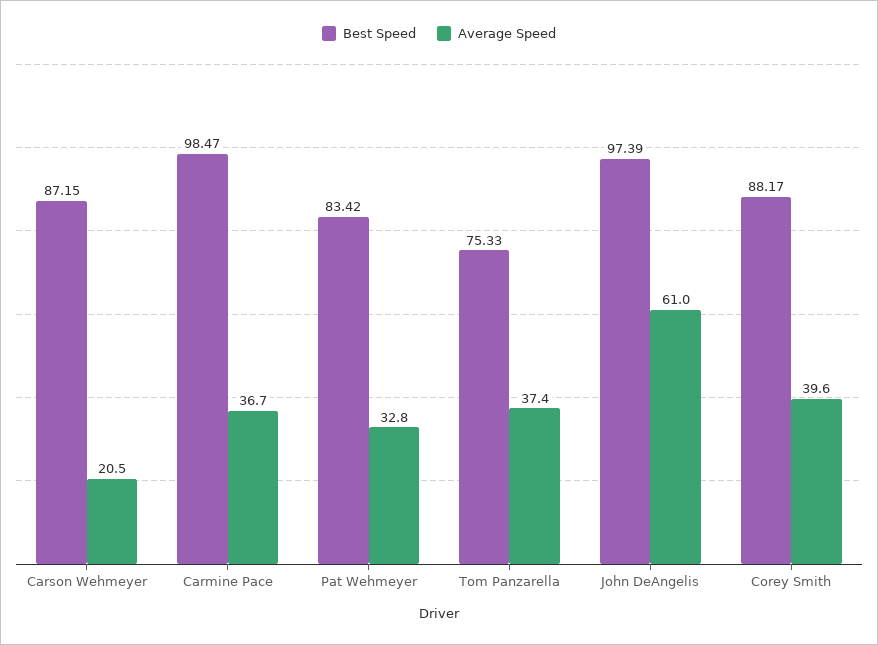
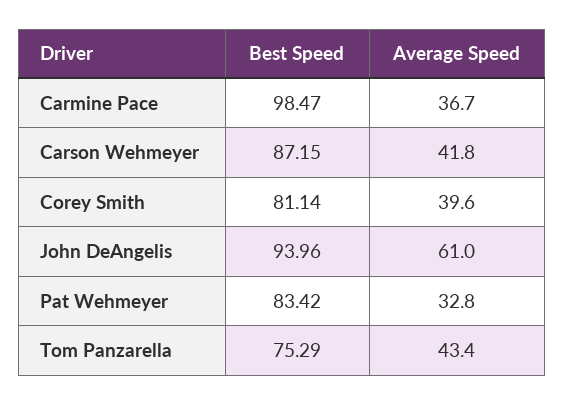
Average Speed, Carson Wehmeyer: 20.5 -> 41.8
Best Speed, Tom Panzarella: 75.33 -> 75.29
Average Speed, Tom Panzarella: 37.4 -> 43.4
Best Speed, John DeAngelis: 97.39 -> 93.96
Best Speed, Corey Smith: 88.17 -> 81.14

